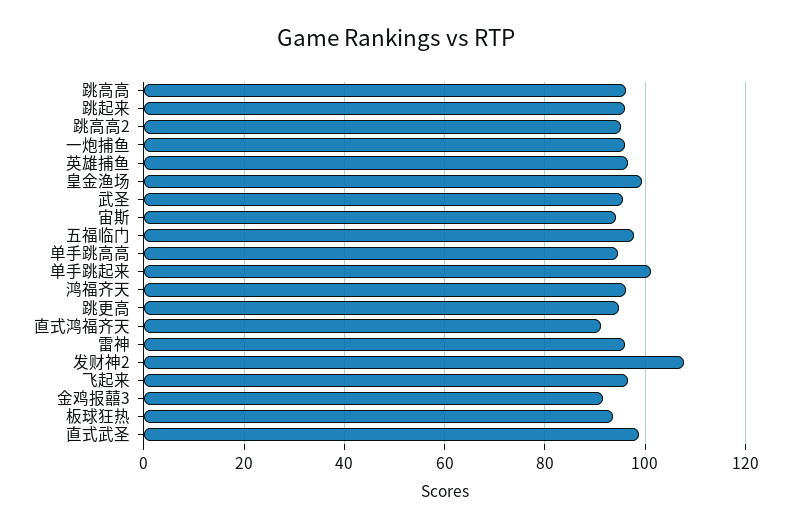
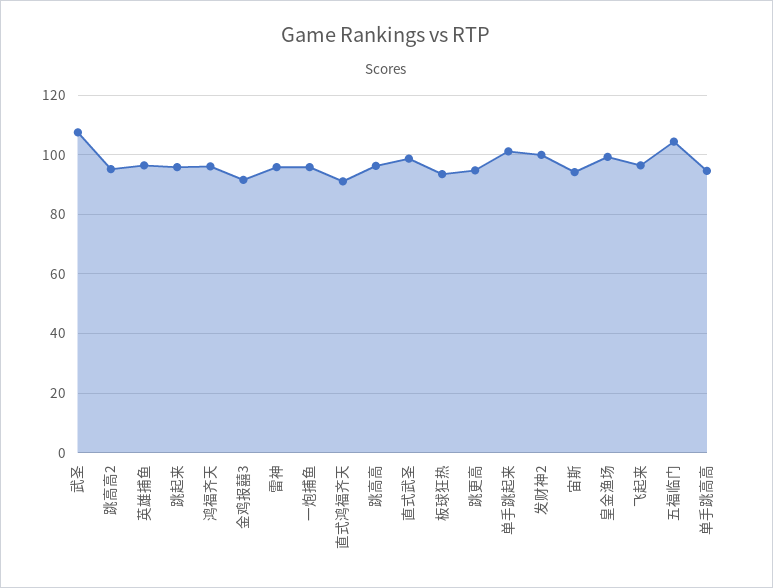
武圣: 96 -> 107.5
五福临门: 98 -> 105
发财神2: 108 -> 100

